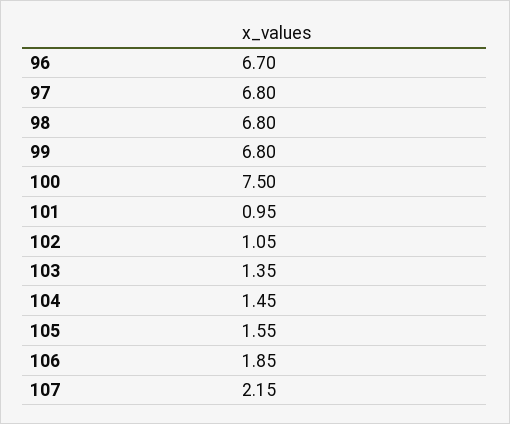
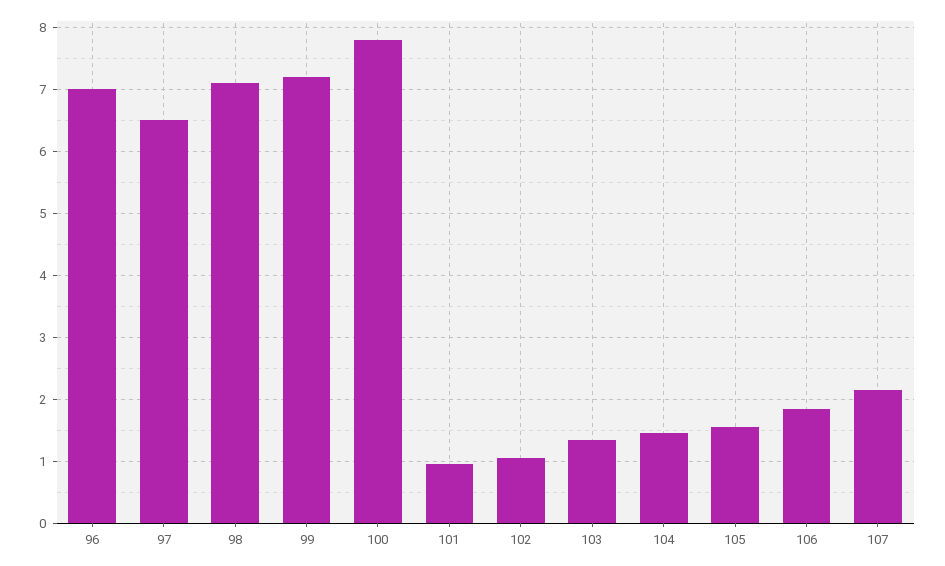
96: 6.7 -> 7
97: 6.8 -> 6.5
98: 6.8 -> 7.1
99: 6.8 -> 7.2
100: 7.5 -> 7.8

